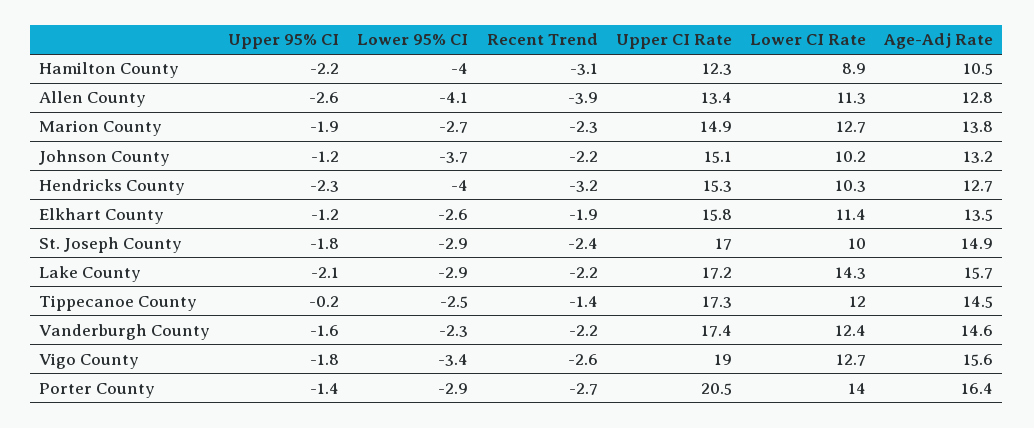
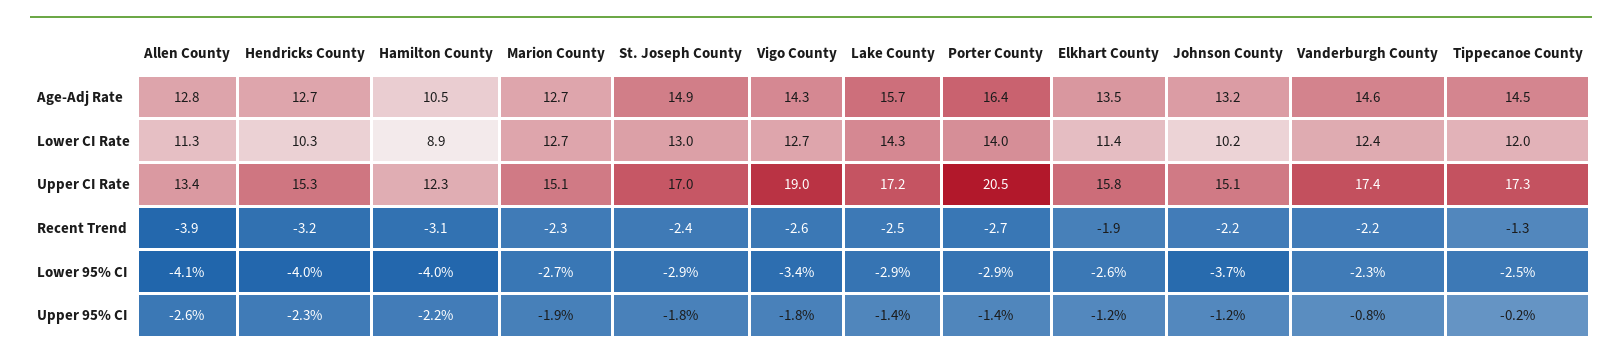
Upper CI Rate, Marion County: 14.9 -> 15.1
Age-Adj Rate, Marion County: 13.8 -> 12.7
Lower CI Rate, St. Joseph County: 10 -> 13
Upper 95% CI, Lake County: -2.1 -> -1.4
Recent Trend, Lake County: -2.2 -> -2.5
Recent Trend, Tippecanoe County: -1.4 -> -1.3
Upper 95% CI, Vanderburgh County: -1.6 -> -0.8
Age-Adj Rate, Vigo County: 15.6 -> 14.3

